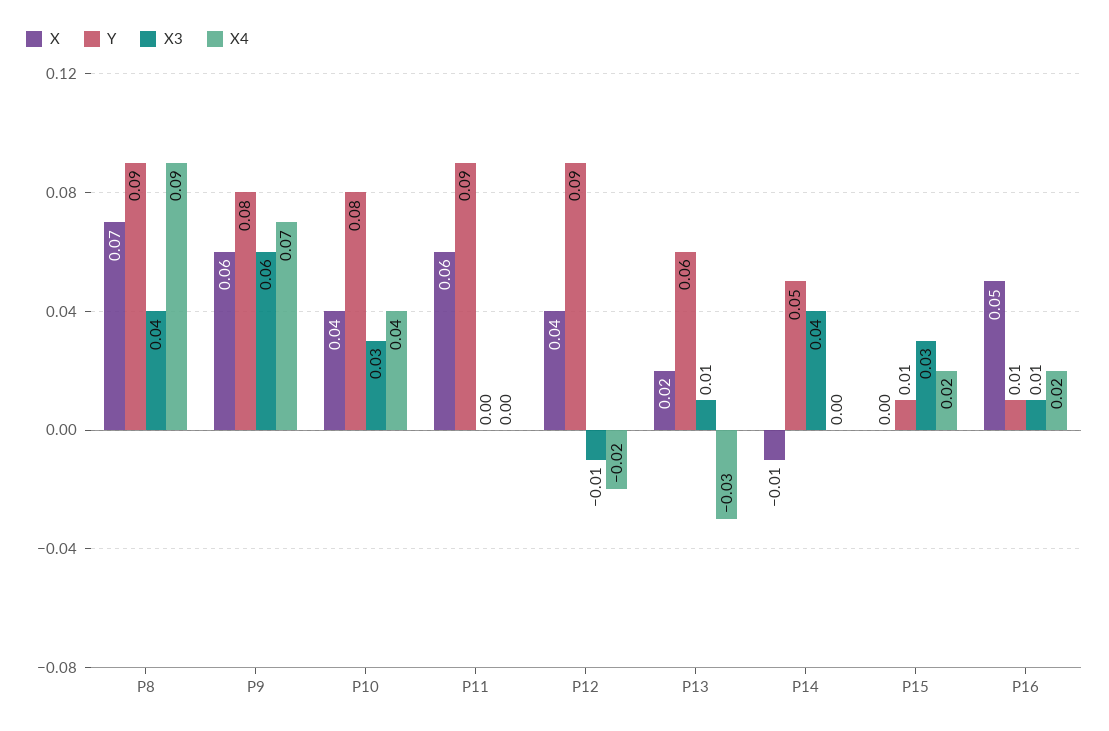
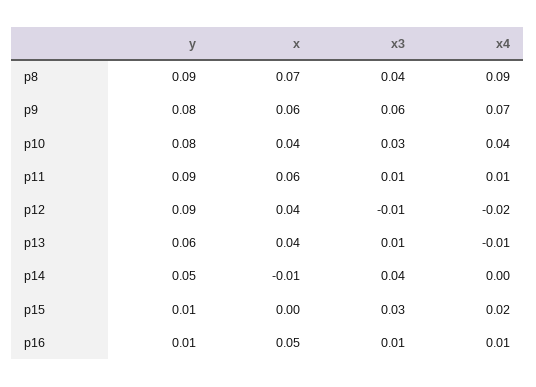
X3, P11: 0 -> 0.01
X4, P11: 0 -> 0.01
X, P13: 0.02 -> 0.04
X4, P13: -0.03 -> -0.01
X4, P16: 0.02 -> 0.01

